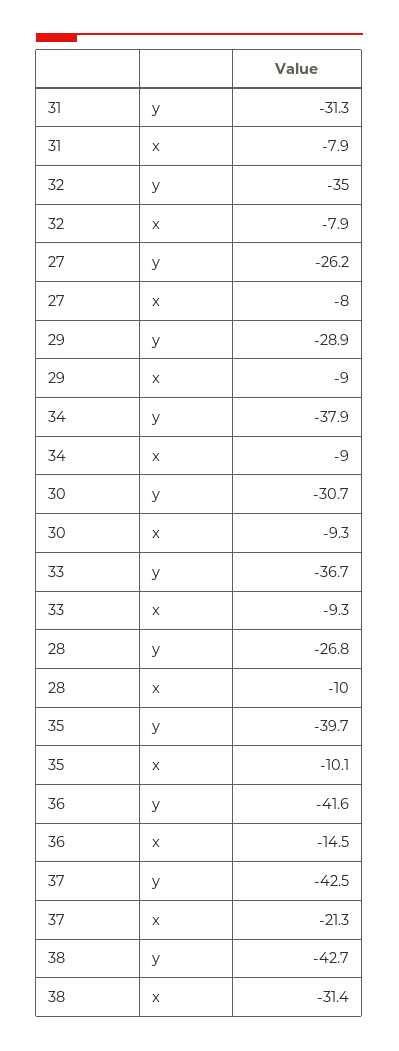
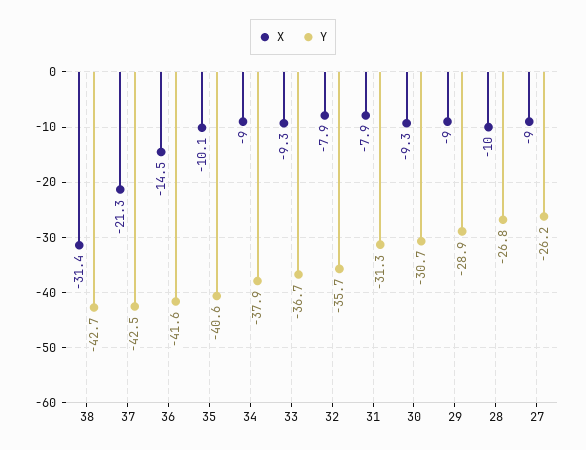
y, 32: -35 -> -35.7
x, 27: -8 -> -9
y, 35: -39.7 -> -40.6

